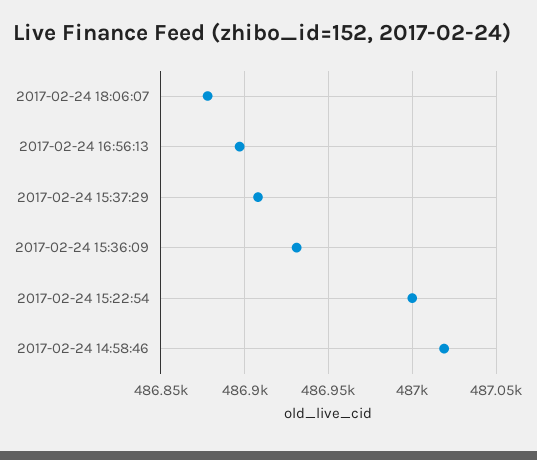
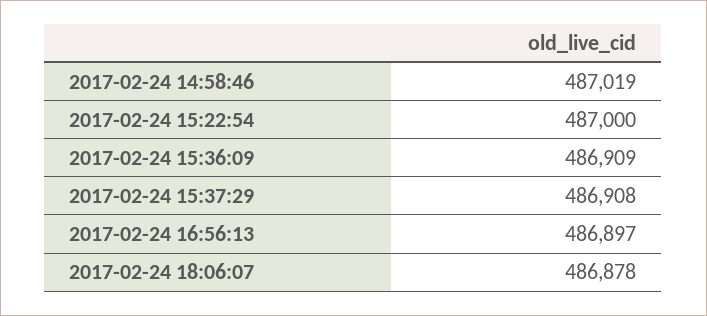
2017-02-24 15:36:09: 486930 -> 486909

